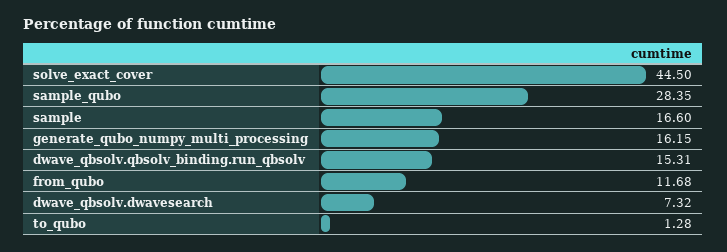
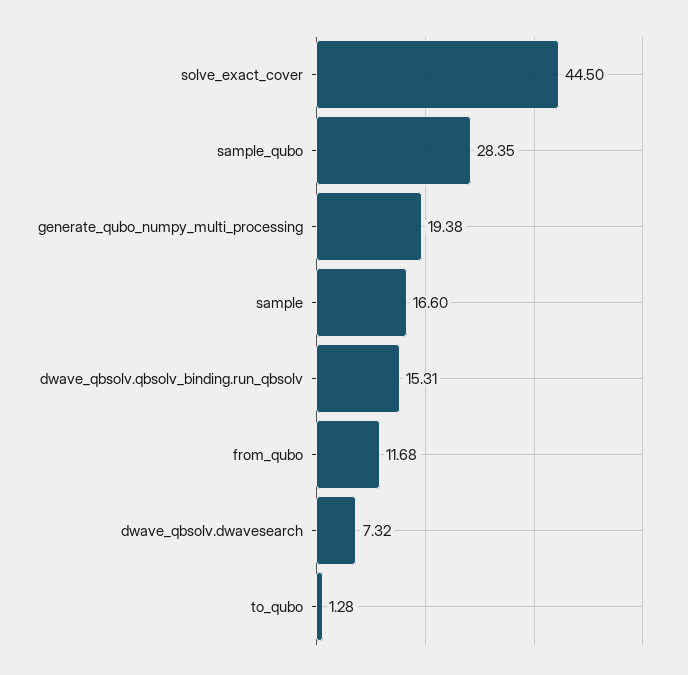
generate_qubo_numpy_multi_processing: 16.15 -> 19.38

